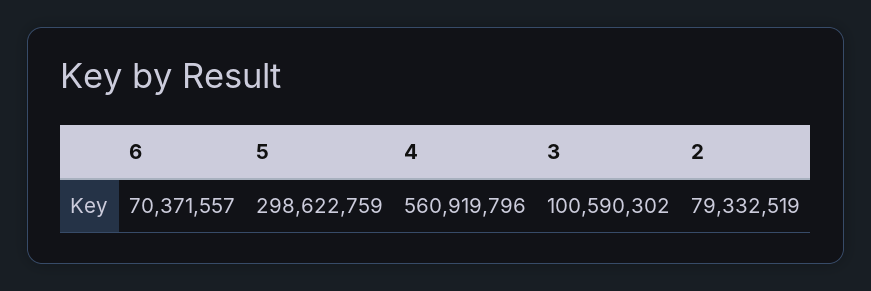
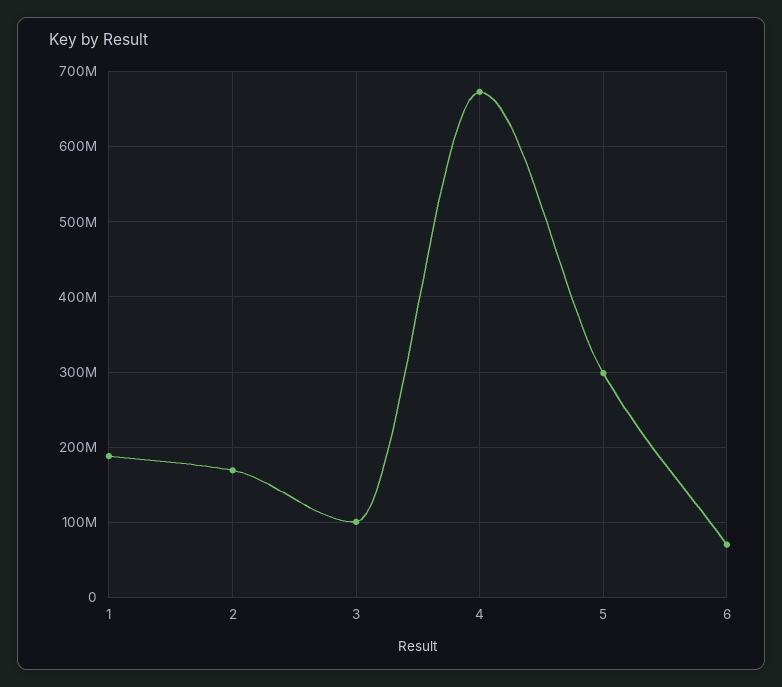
4: 560919796 -> 670000000
2: 79332519 -> 170000000
1: none -> 190000000

